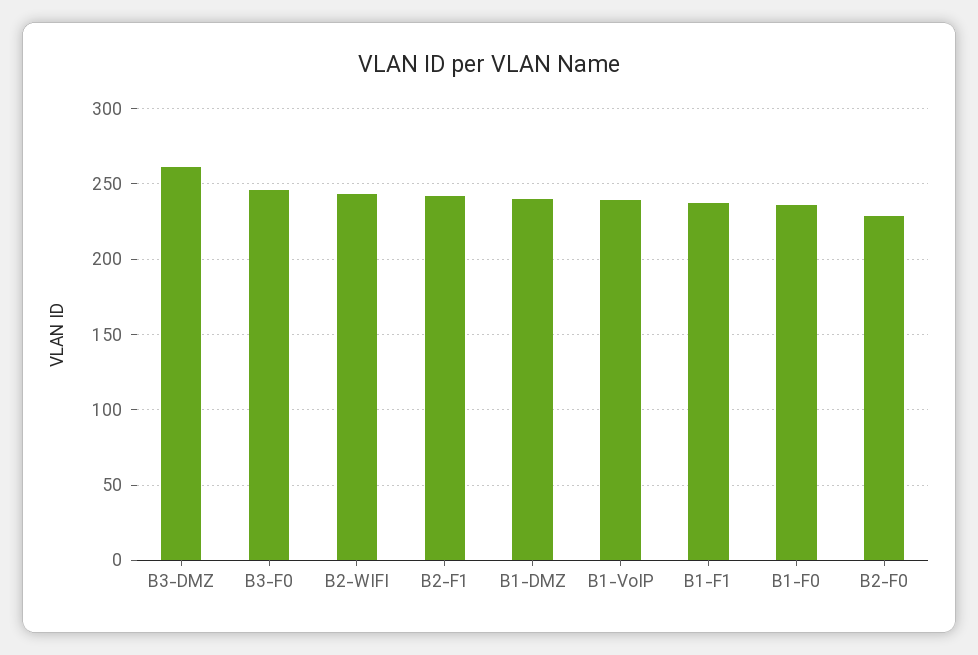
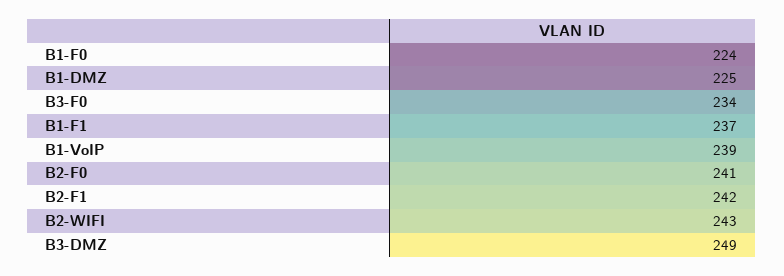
B3-DMZ: 260 -> 249
B3-F0: 245 -> 234
B1-DMZ: 240 -> 225
B1-F0: 235 -> 224
B2-F0: 230 -> 241

